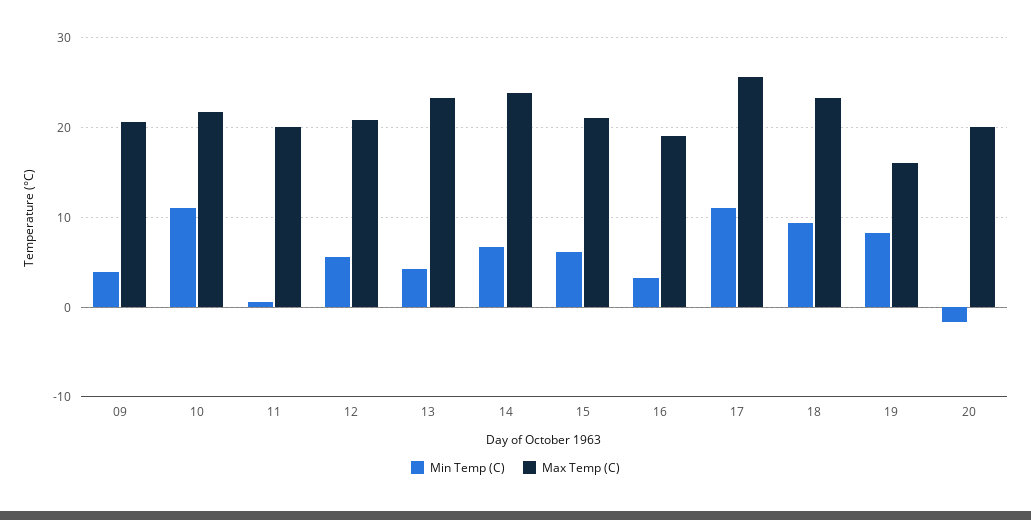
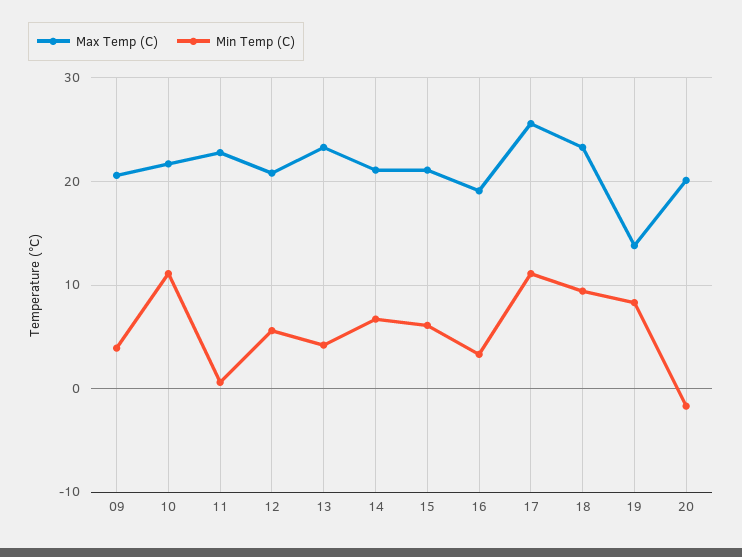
Max Temp (C), 11: 20 -> 23
Max Temp (C), 14: 24 -> 21
Max Temp (C), 19: 16 -> 14

